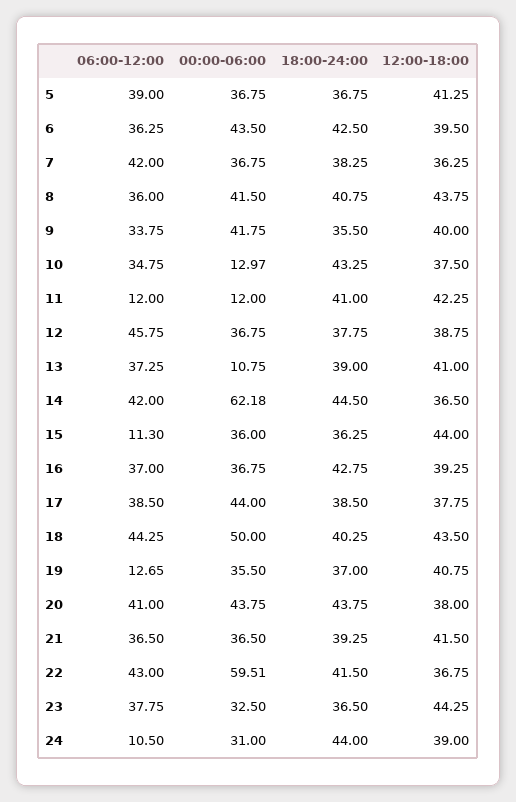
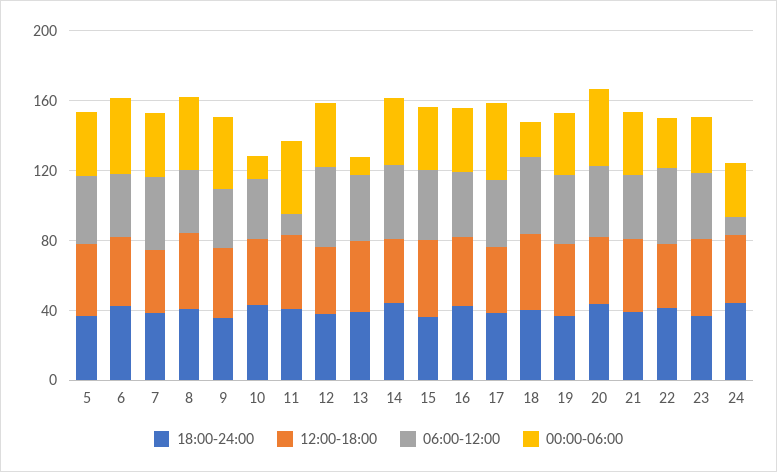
00:00-06:00, 11: 12 -> 40
00:00-06:00, 14: 62.18 -> 40
06:00-12:00, 15: 11.3 -> 40
00:00-06:00, 18: 50 -> 20
06:00-12:00, 19: 12.65 -> 40
00:00-06:00, 22: 59.51 -> 30

